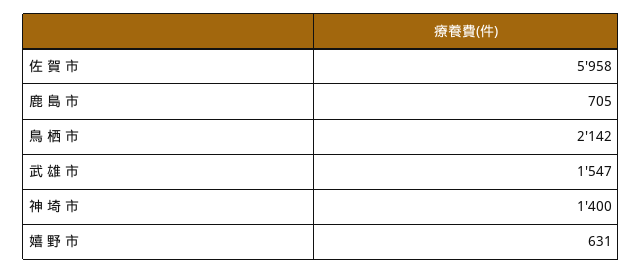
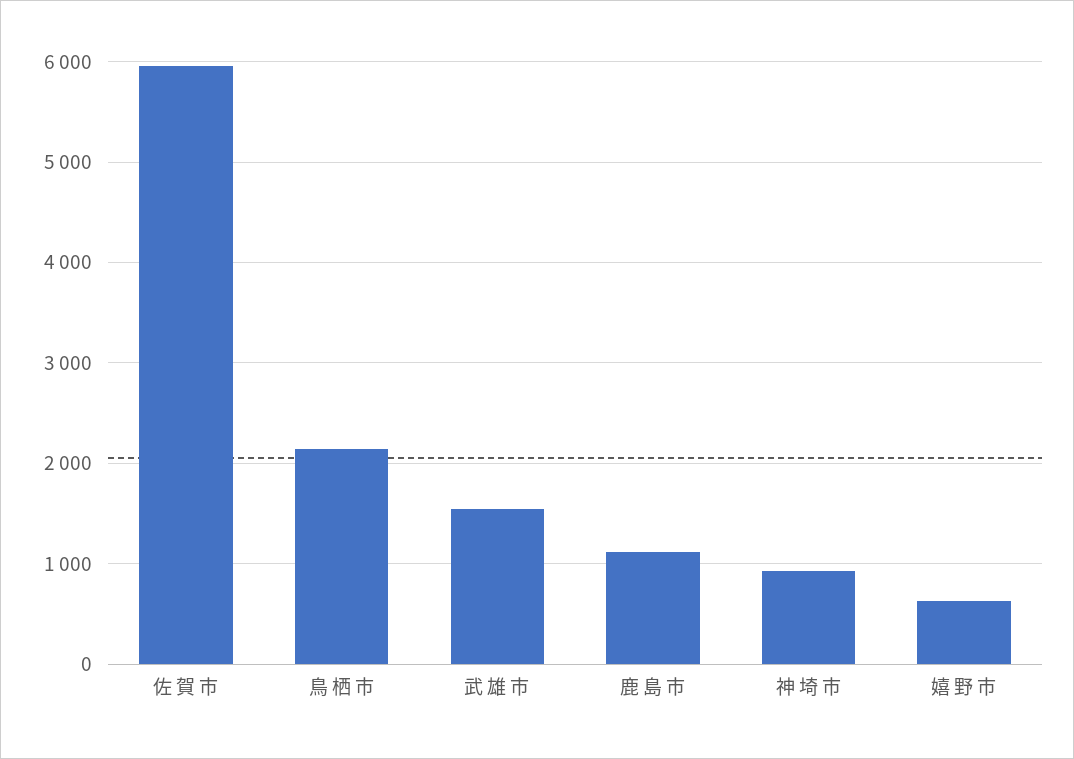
鹿 島 市: 705 -> 1100
神 埼 市: 1400 -> 900

